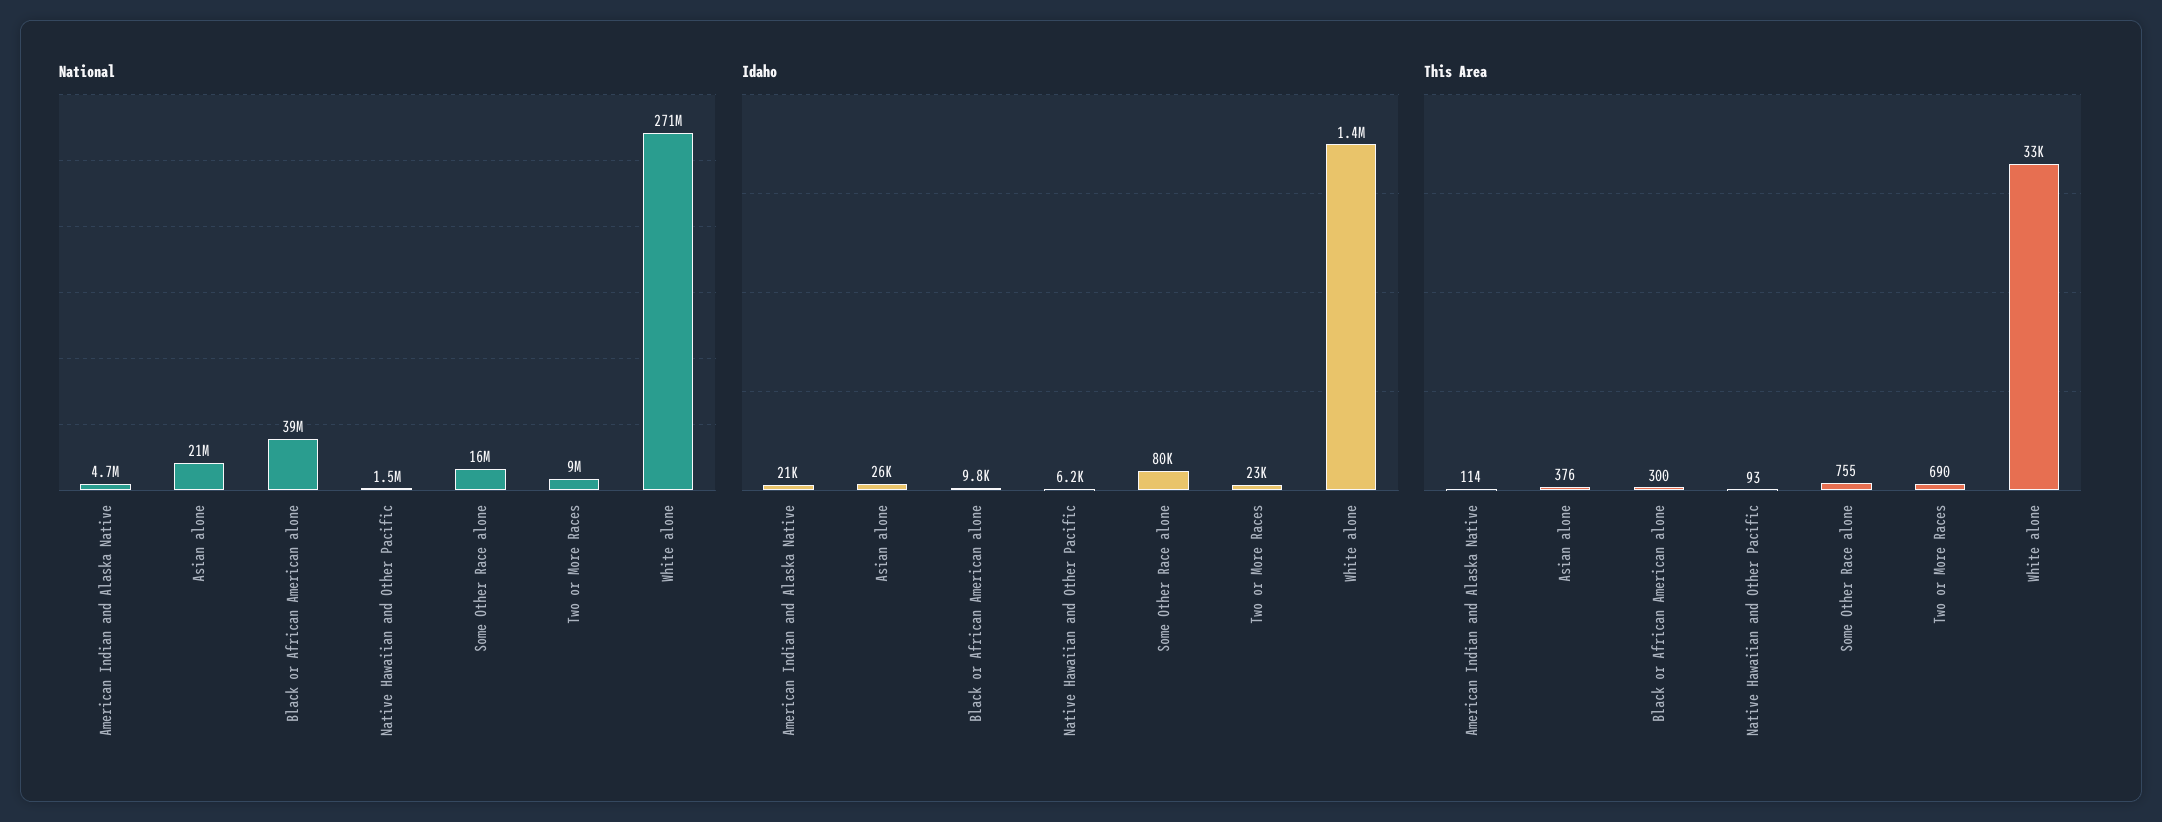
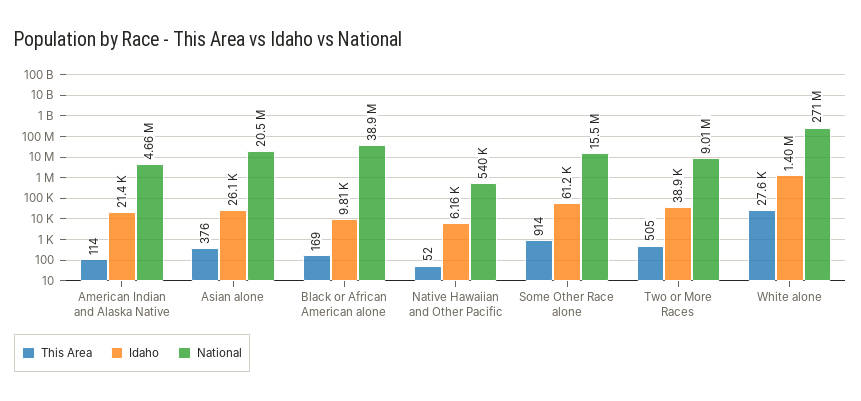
National, Native Hawaiian and Other Pacific: 1500000 -> 540000
Idaho, Some Other Race alone: 80000 -> 61200
Idaho, Two or More Races: 23000 -> 38900
This Area, Black or African American alone: 300 -> 169
This Area, Native Hawaiian and Other Pacific: 93 -> 52
This Area, Some Other Race alone: 755 -> 914
This Area, Two or More Races: 690 -> 505
This Area, White alone: 33000 -> 27600

